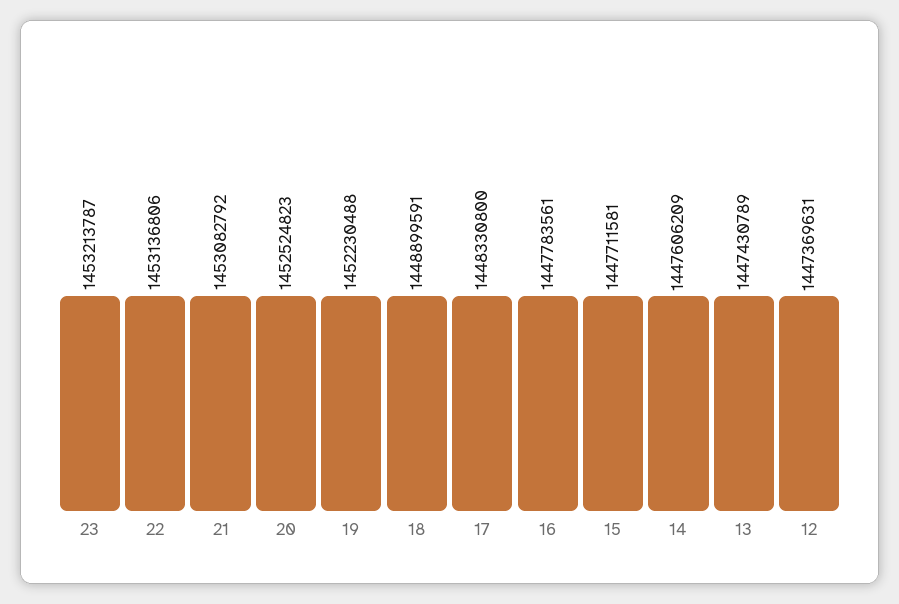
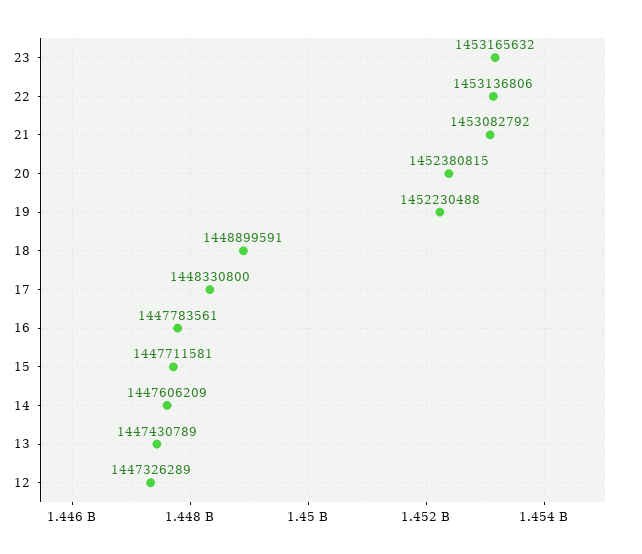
23: 1453213787 -> 1453165632
20: 1452524823 -> 1452380815
12: 1447369631 -> 1447326289

